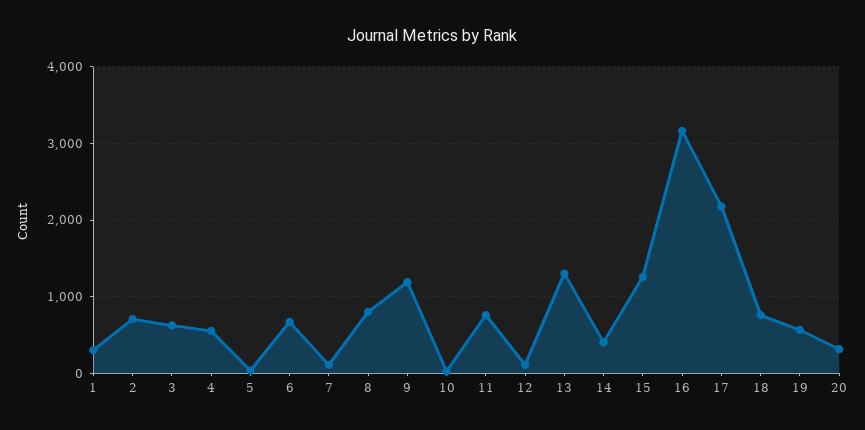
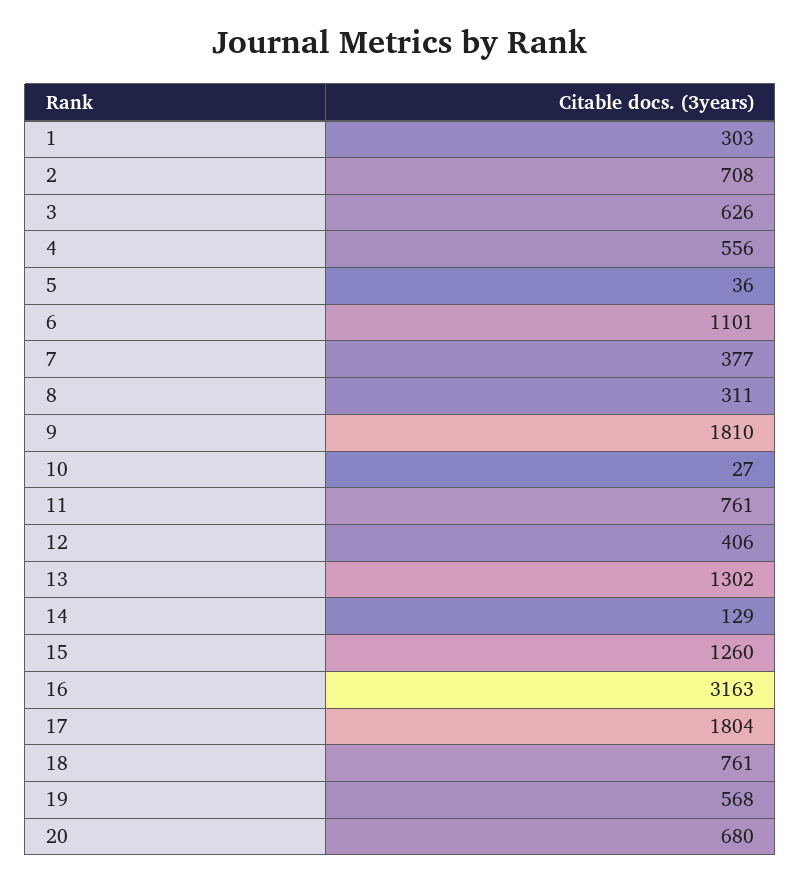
6: 700 -> 1101
7: 100 -> 377
8: 800 -> 311
9: 1200 -> 1810
12: 100 -> 406
14: 400 -> 129
17: 2200 -> 1804
20: 300 -> 680

